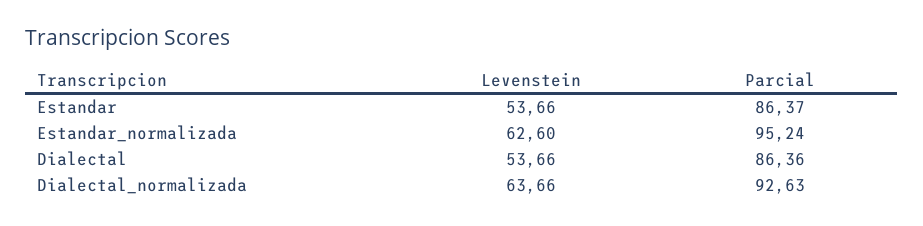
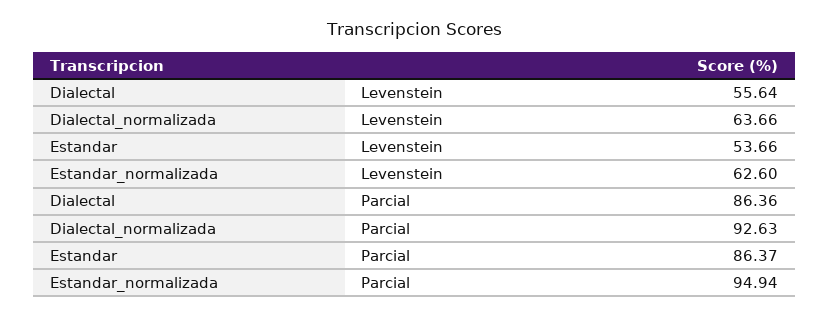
Parcial, Estandar_normalizada: 95.24 -> 94.94
Levenstein, Dialectal: 53.66 -> 55.64

